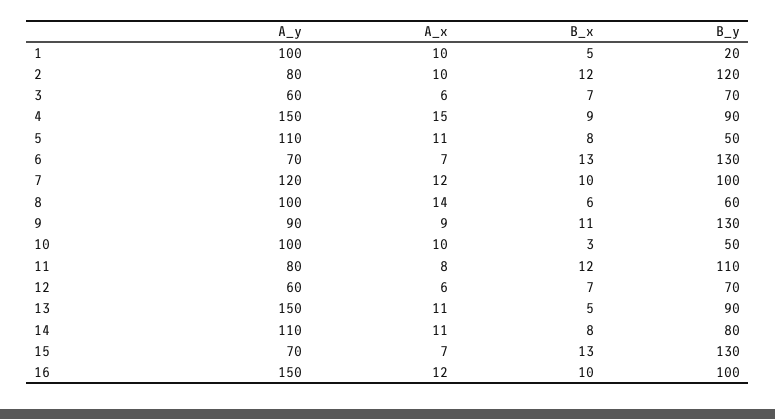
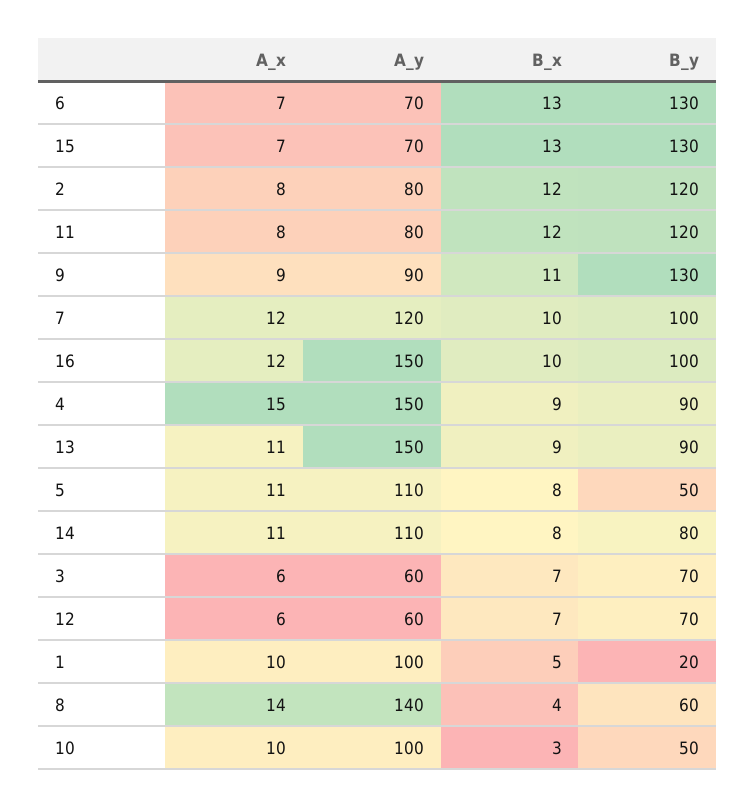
A_x, 2: 10 -> 8
A_y, 8: 100 -> 140
B_x, 8: 6 -> 4
B_y, 11: 110 -> 120
B_x, 13: 5 -> 9

